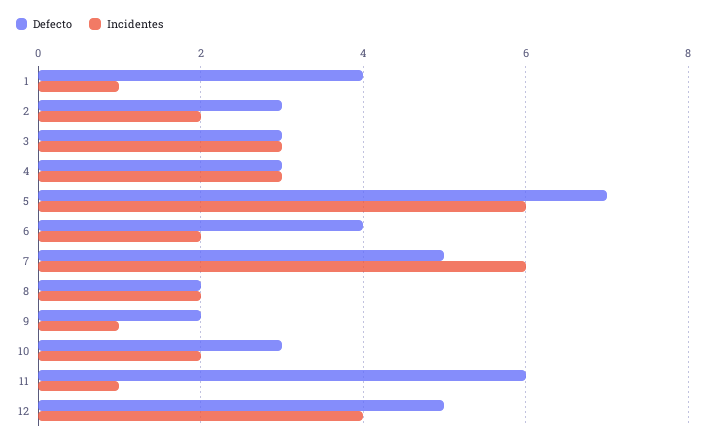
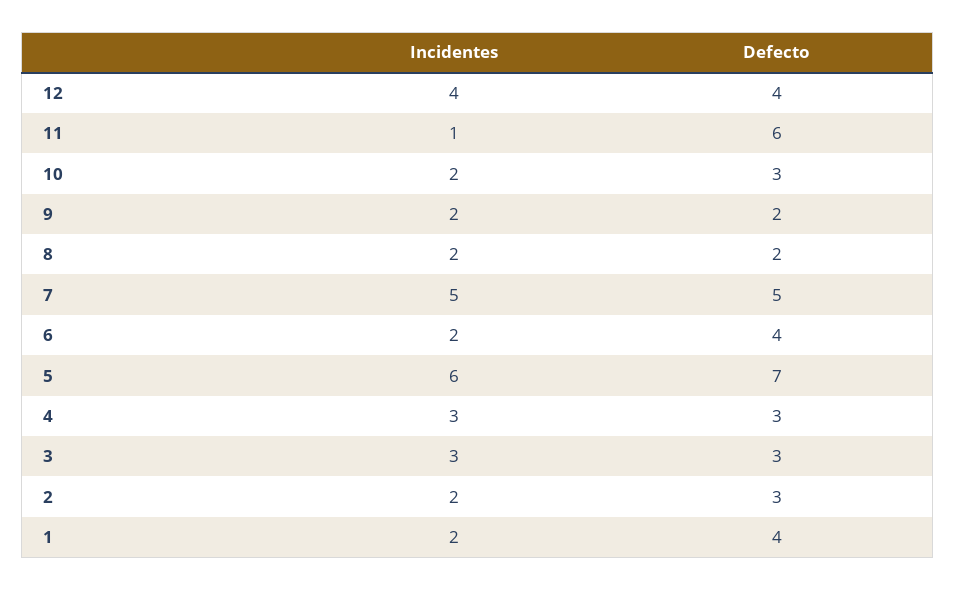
Incidentes, 1: 1 -> 2
Incidentes, 7: 6 -> 5
Incidentes, 9: 1 -> 2
Defecto, 12: 5 -> 4

